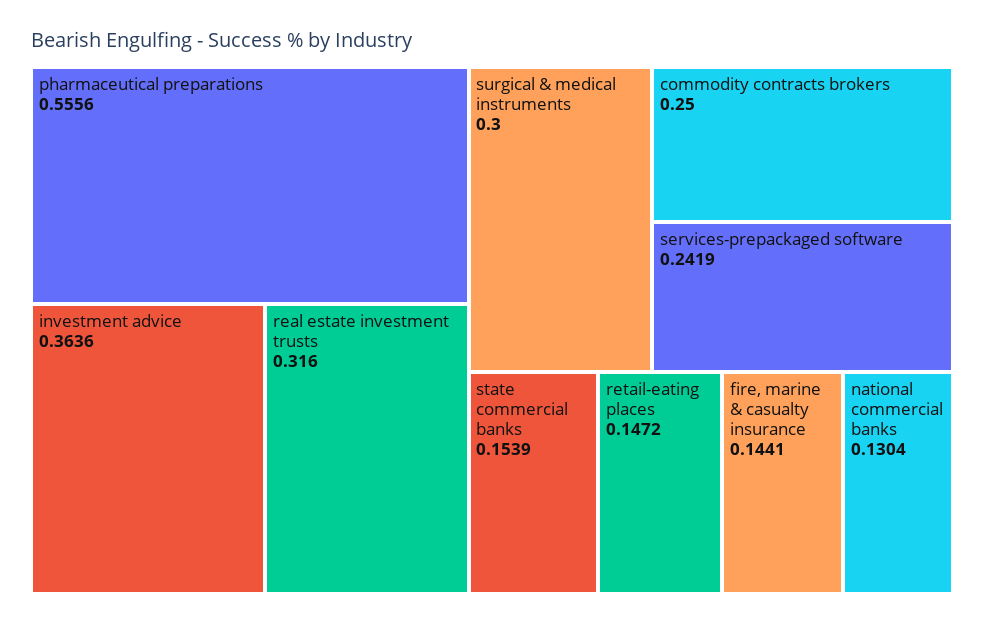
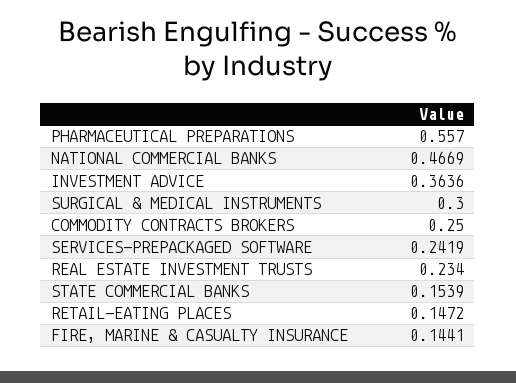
pharmaceutical preparations: 0.5556 -> 0.557
real estate investment trusts: 0.316 -> 0.234
national commercial banks: 0.1304 -> 0.4669

